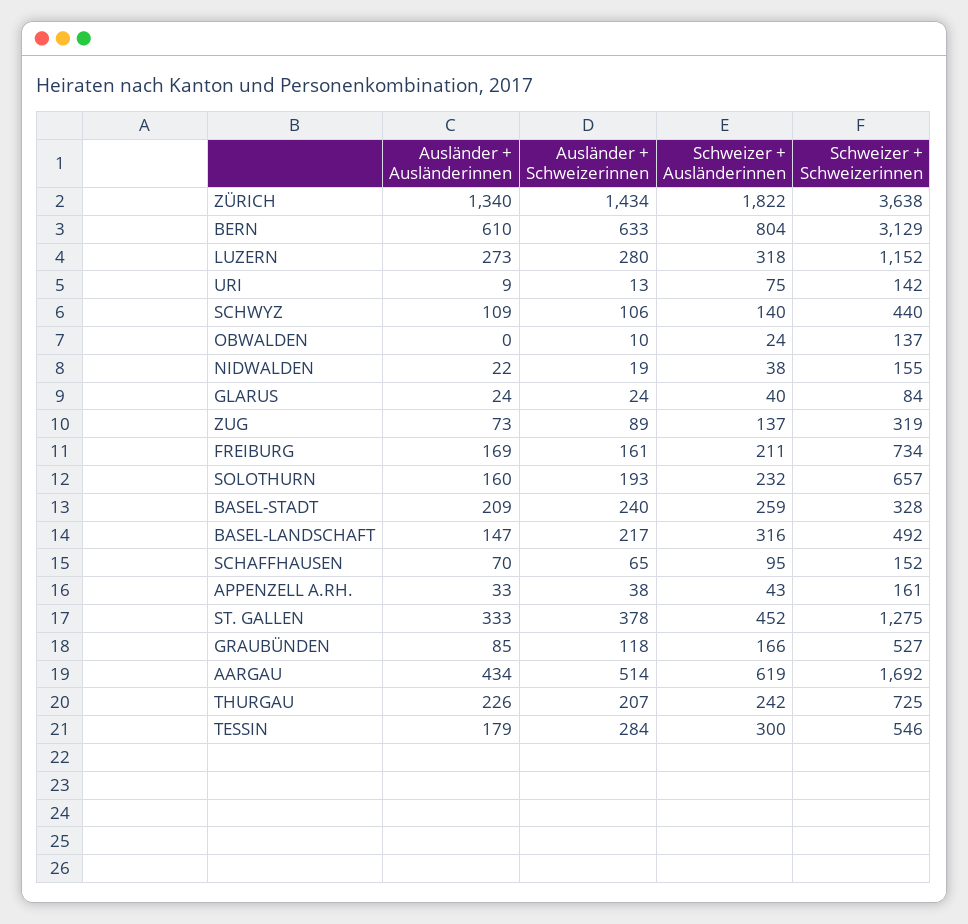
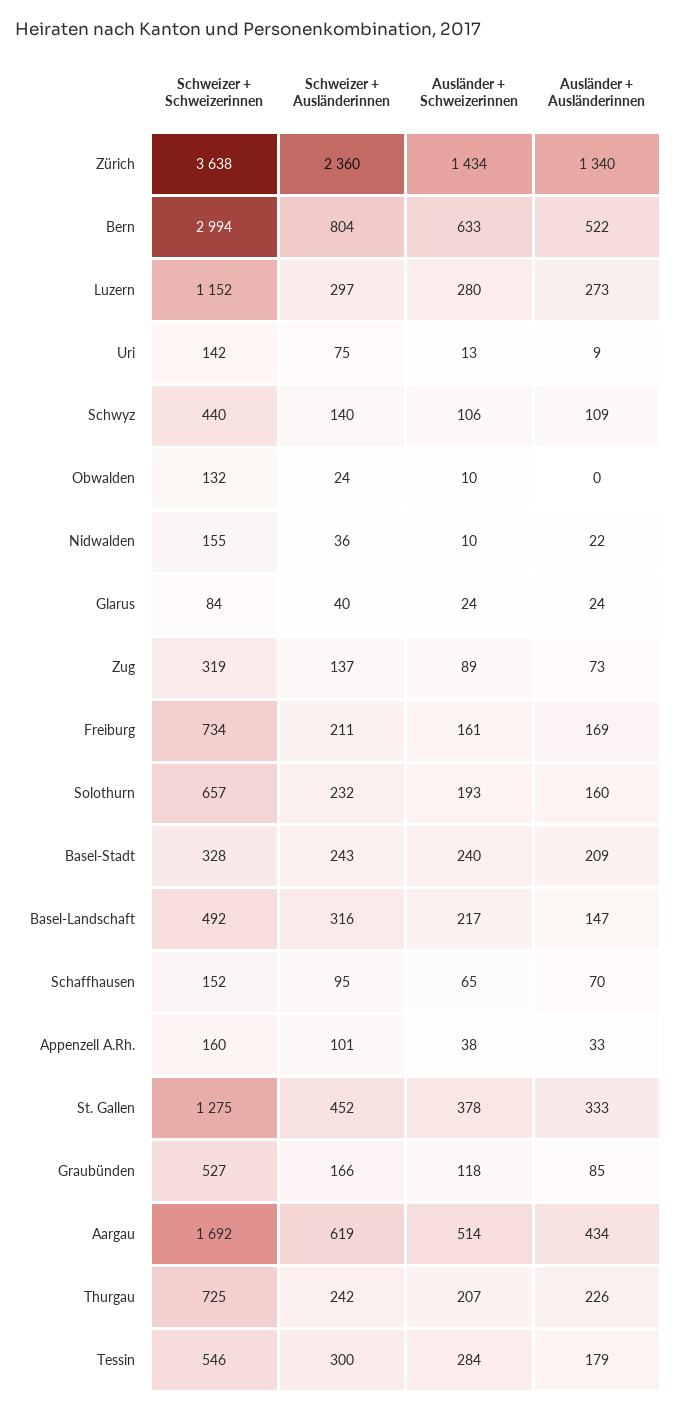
Schweizer + Ausländerinnen, ZÜRICH: 1822 -> 2360
Ausländer + Ausländerinnen, BERN: 610 -> 522
Schweizer + Schweizerinnen, BERN: 3129 -> 2994
Schweizer + Ausländerinnen, LUZERN: 318 -> 297
Schweizer + Schweizerinnen, OBWALDEN: 137 -> 132
Ausländer + Schweizerinnen, NIDWALDEN: 19 -> 10
Schweizer + Ausländerinnen, NIDWALDEN: 38 -> 36
Schweizer + Ausländerinnen, BASEL-STADT: 259 -> 243
Schweizer + Ausländerinnen, APPENZELL A.RH.: 43 -> 101
Schweizer + Schweizerinnen, APPENZELL A.RH.: 161 -> 160

